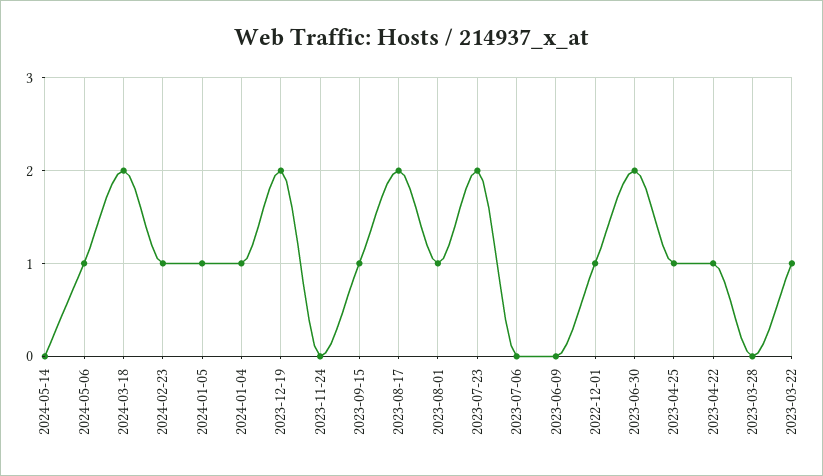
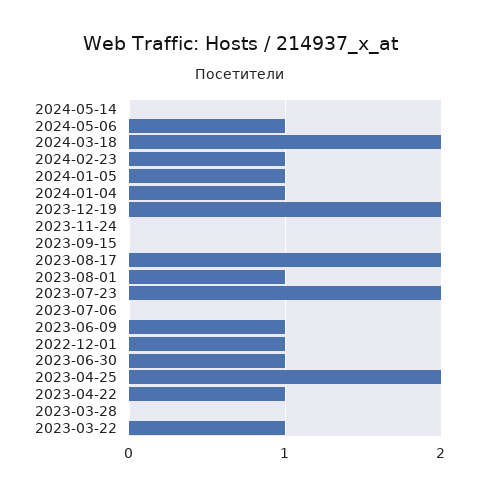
2023-09-15: 1 -> 0
2023-06-09: 0 -> 1
2023-06-30: 2 -> 1
2023-04-25: 1 -> 2

